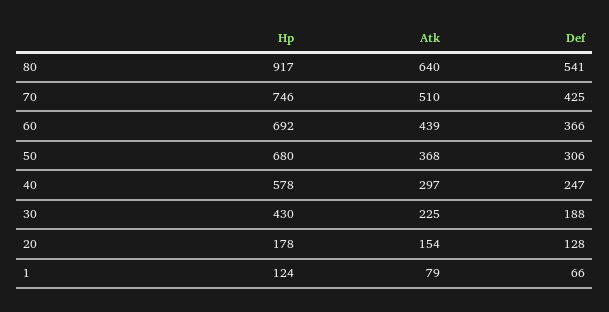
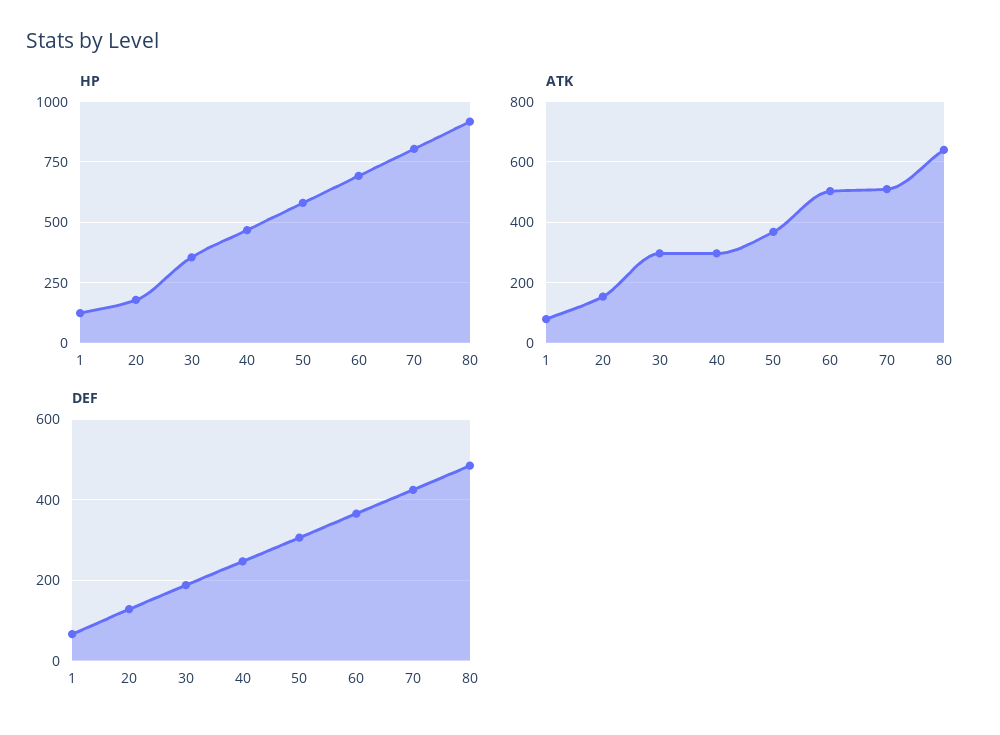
Def, 80: 541 -> 480
Hp, 70: 746 -> 800
Atk, 60: 439 -> 500
Hp, 50: 680 -> 575
Hp, 40: 578 -> 475
Hp, 30: 430 -> 350
Atk, 30: 225 -> 300

